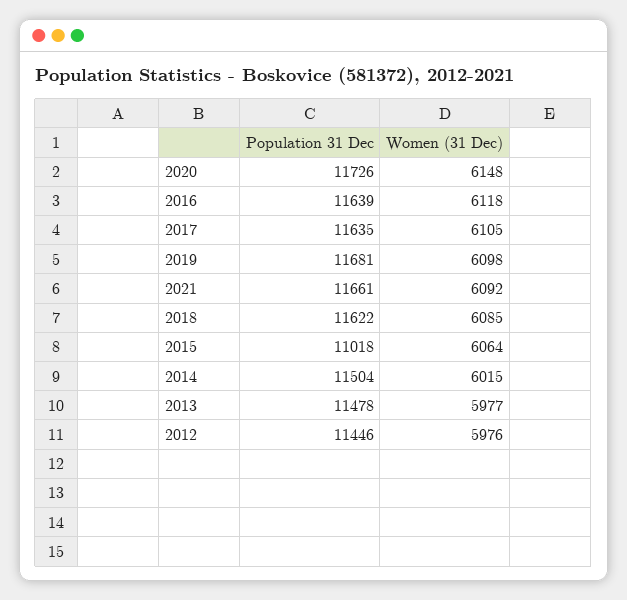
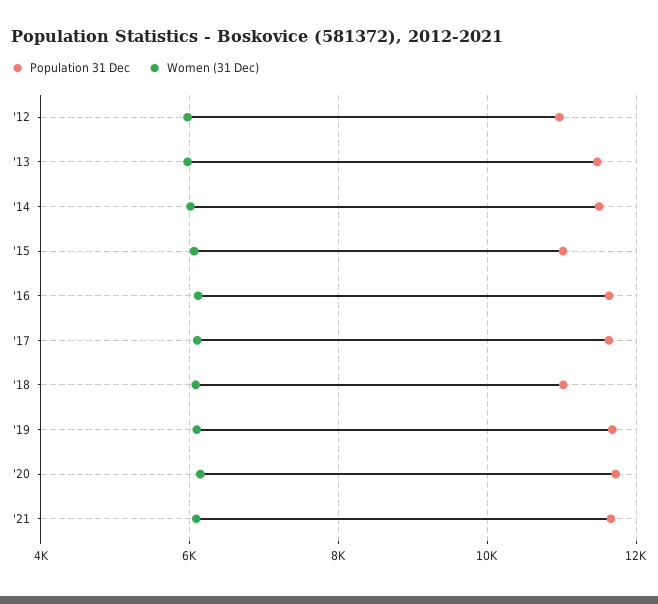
Population 31 Dec, 2018: 11622 -> 11000
Population 31 Dec, 2012: 11446 -> 11000

